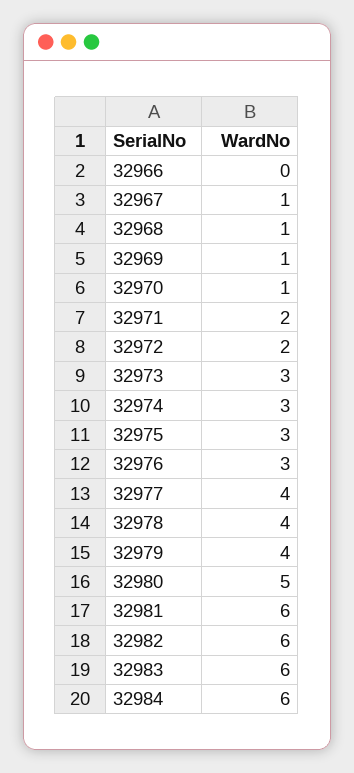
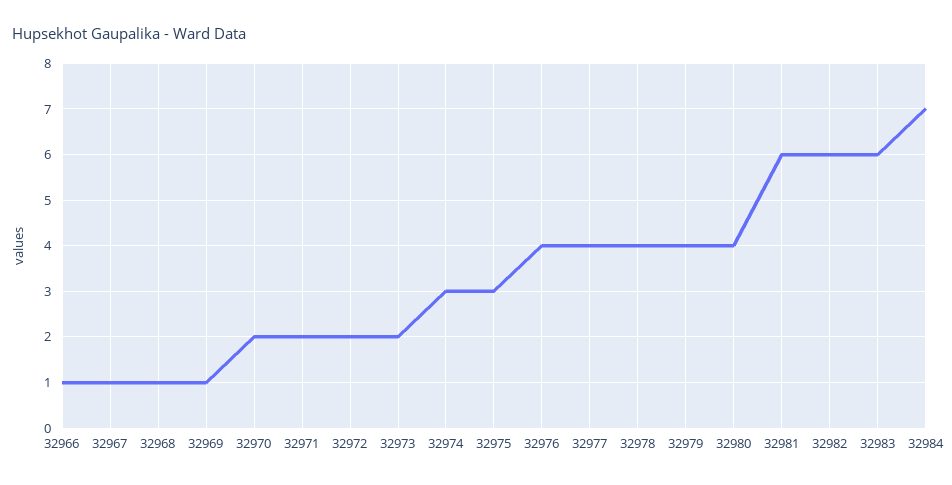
32966: 0 -> 1
32970: 1 -> 2
32973: 3 -> 2
32976: 3 -> 4
32980: 5 -> 4
32984: 6 -> 7

